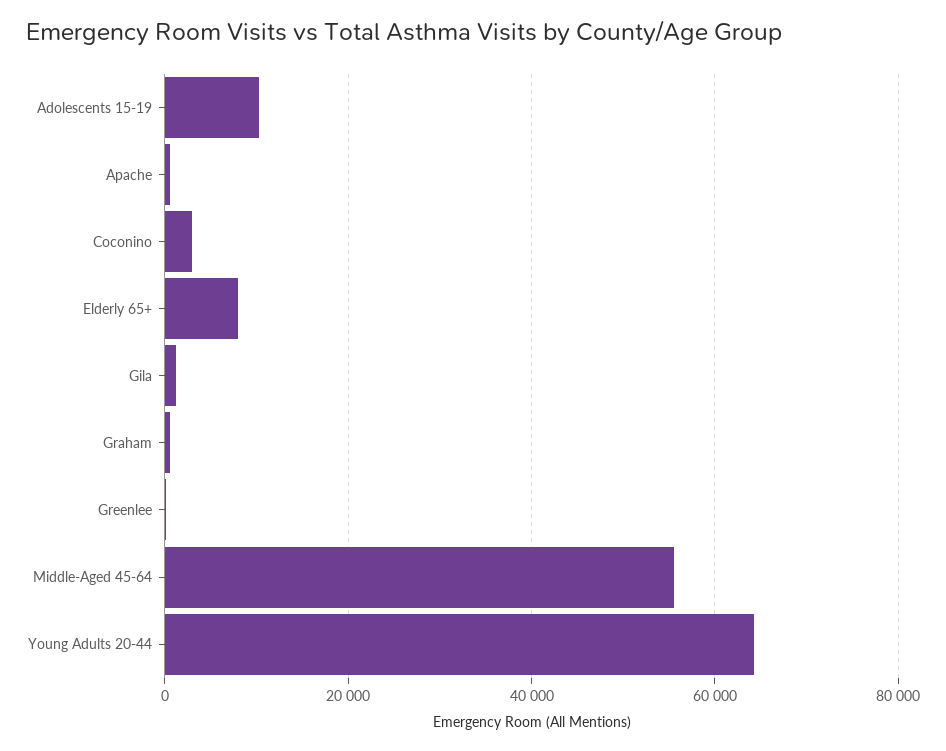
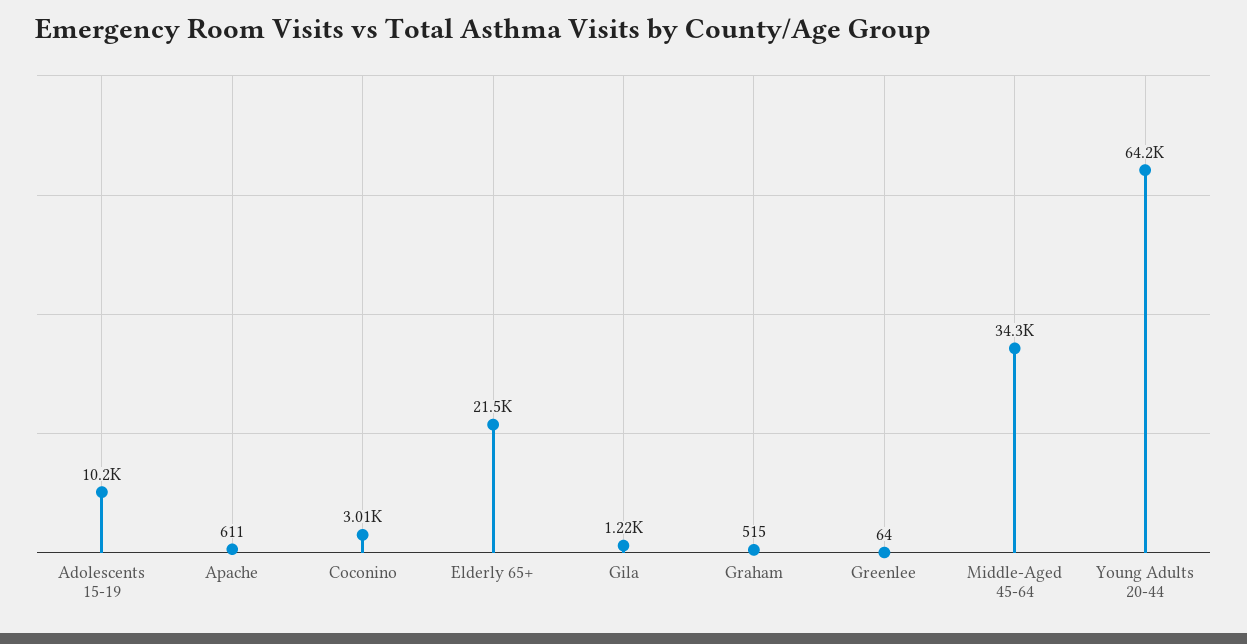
Elderly 65+: 8000 -> 21500
Middle-Aged 45-64: 56000 -> 34300

